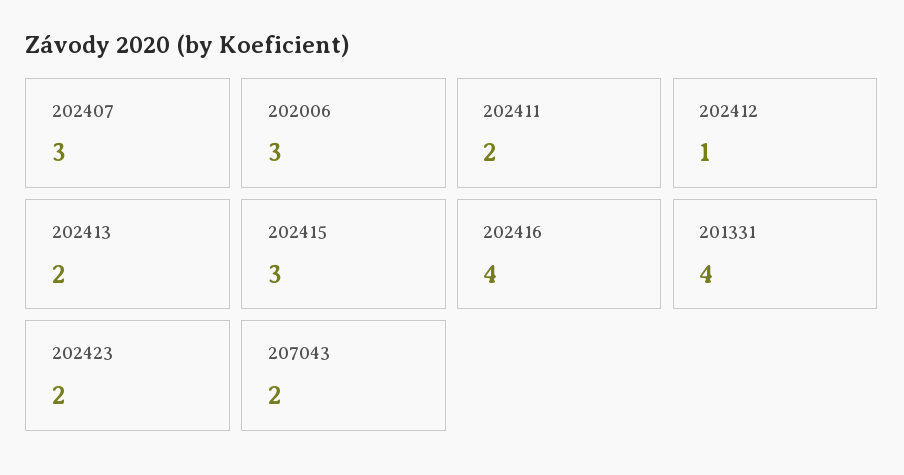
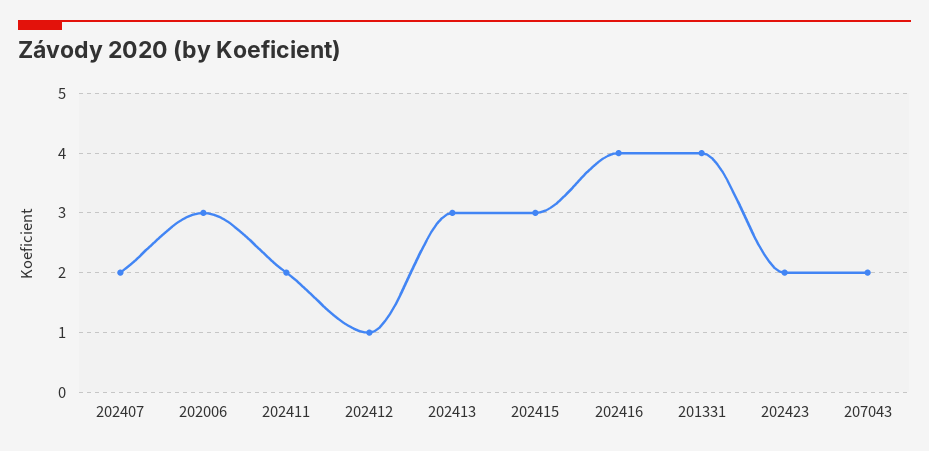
202407: 3 -> 2
202413: 2 -> 3

